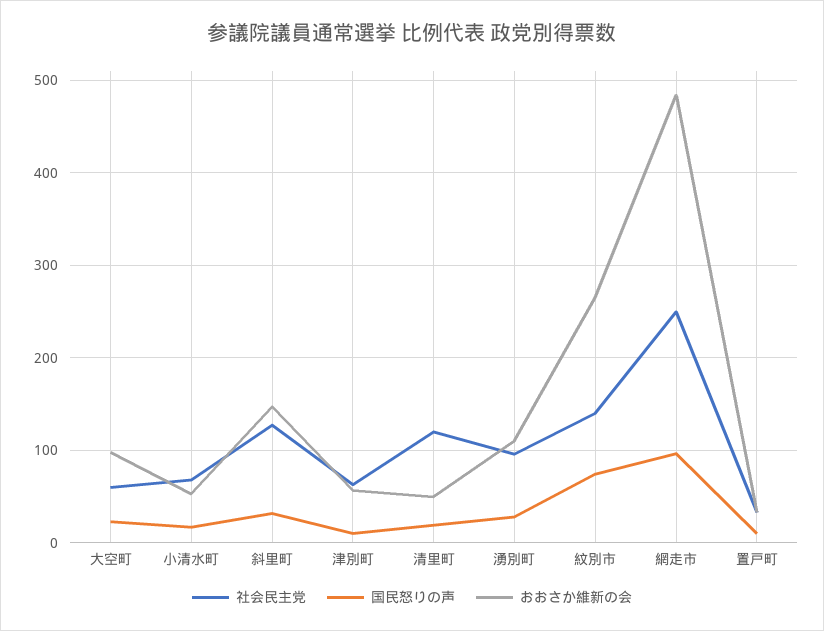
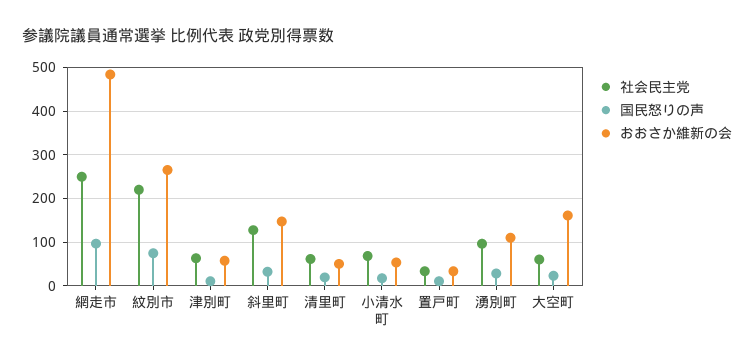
おおさか維新の会, 大空町: 100 -> 160
社会民主党, 清里町: 120 -> 60
社会民主党, 紋別市: 140 -> 220

